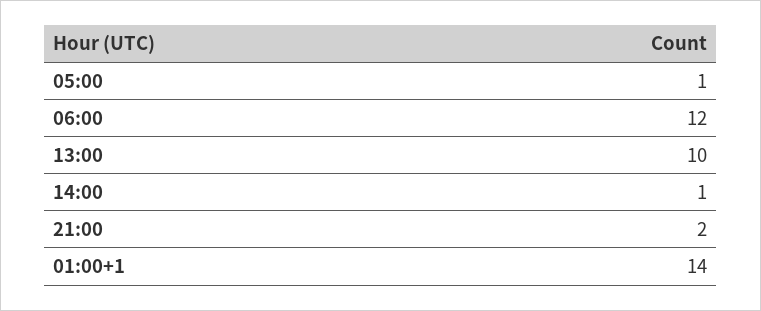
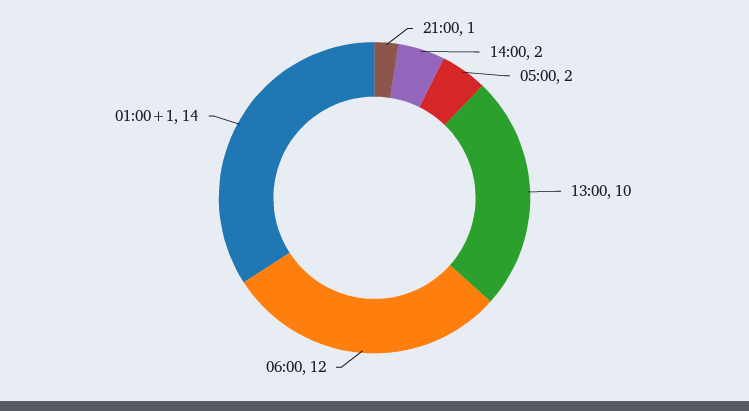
05:00: 1 -> 2
14:00: 1 -> 2
21:00: 2 -> 1

